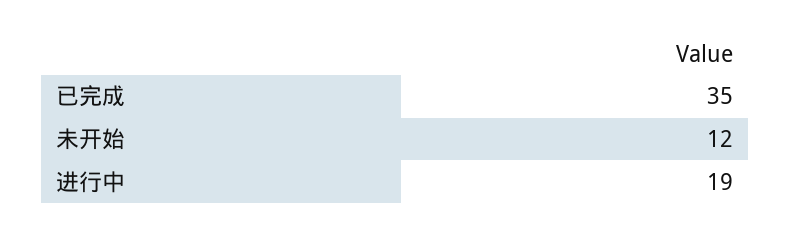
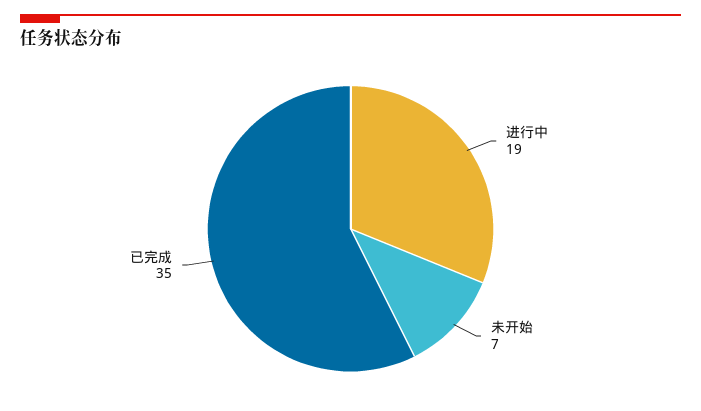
未开始: 12 -> 7

